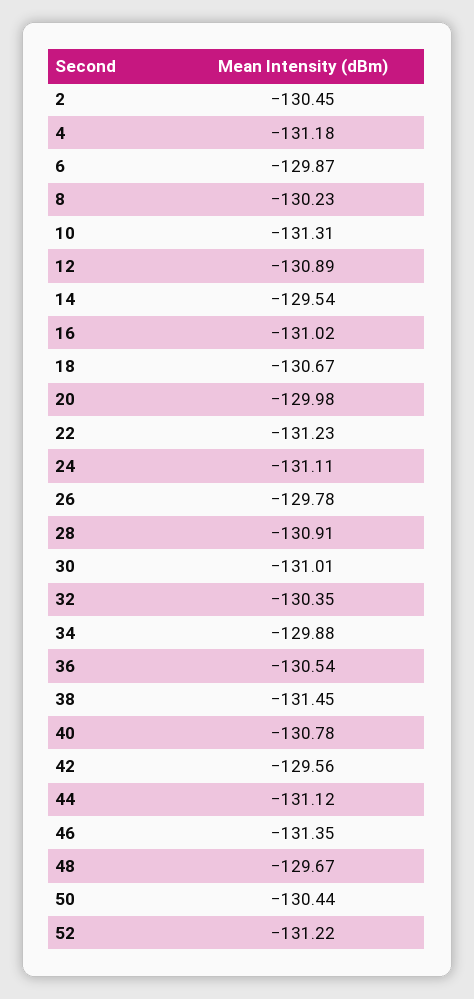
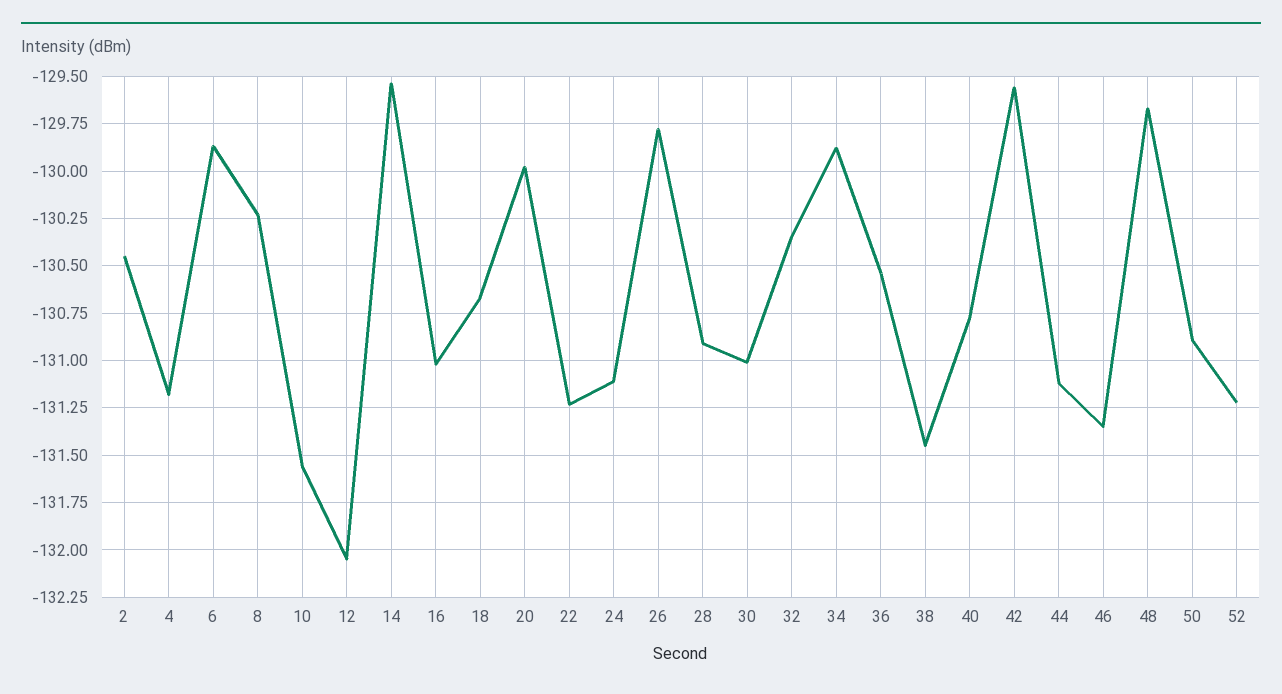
10: -131.31 -> -131.55
12: -130.89 -> -132.05
50: -130.44 -> -130.9

